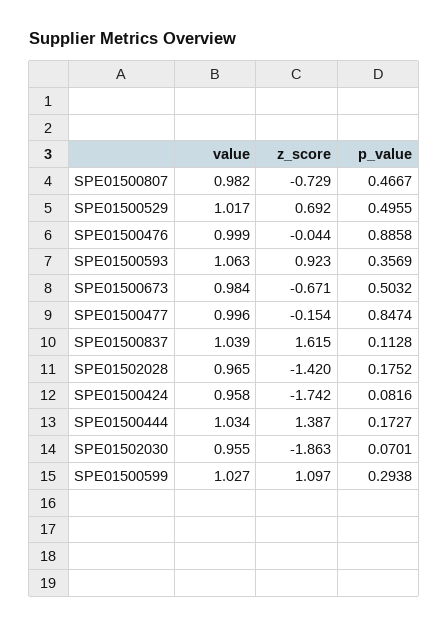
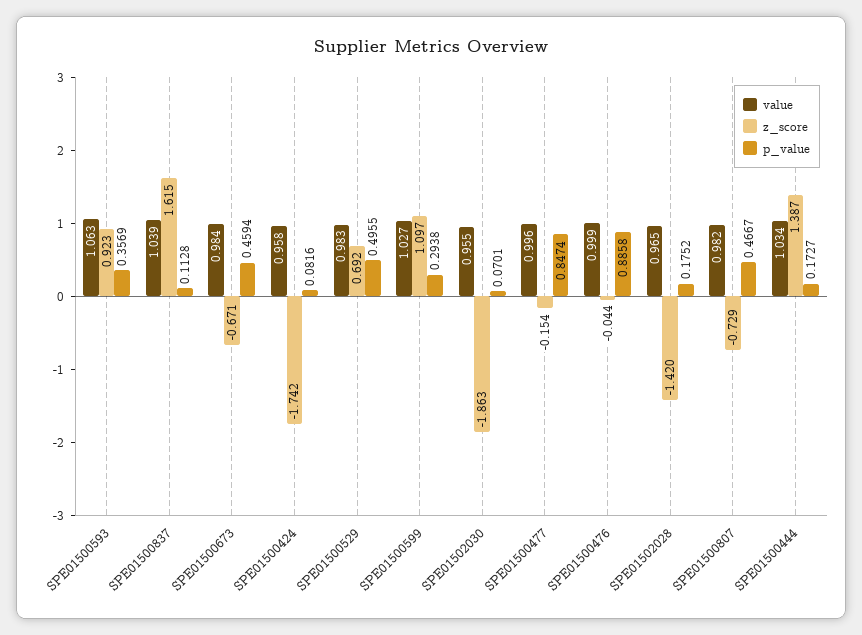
value, SPE01500529: 1.017 -> 0.983
p_value, SPE01500673: 0.5032 -> 0.4594

